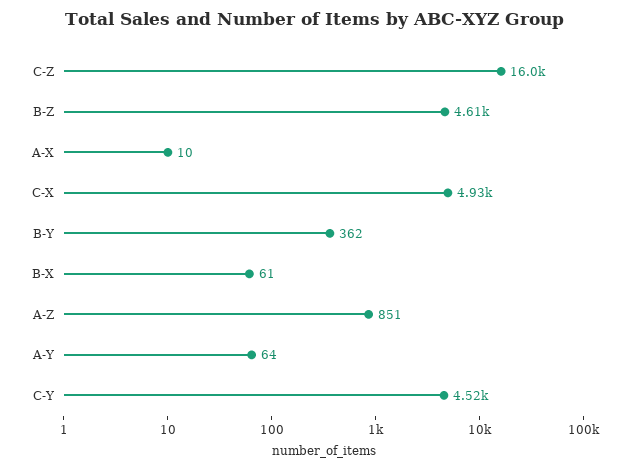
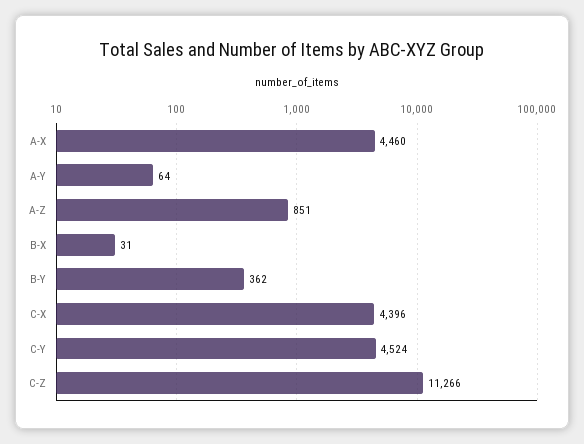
C-Z: 16000 -> 11266
B-Z: 4610 -> none
A-X: 10 -> 4460
C-X: 4930 -> 4396
B-X: 61 -> 31

